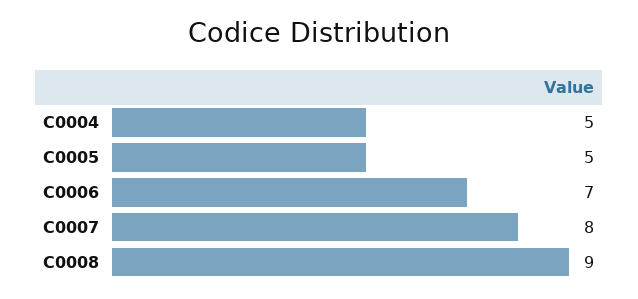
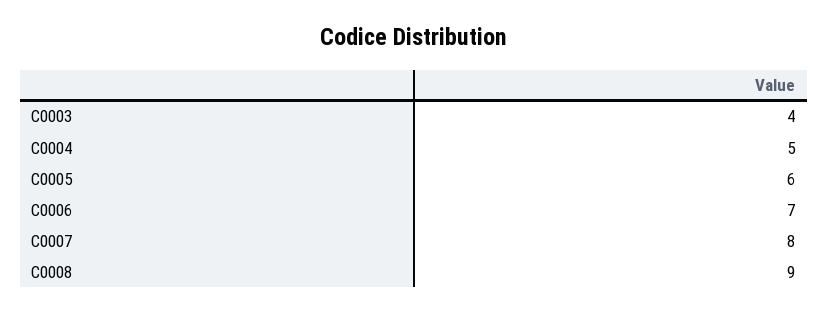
C0005: 5 -> 6
C0003: none -> 4

